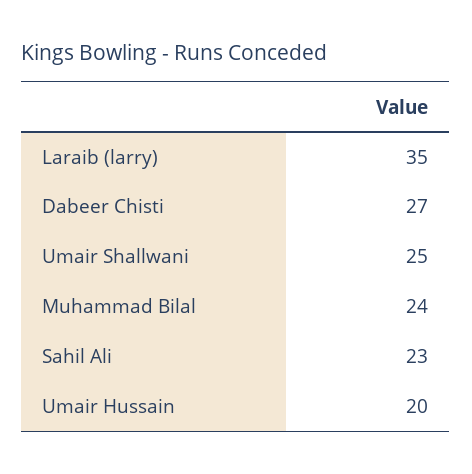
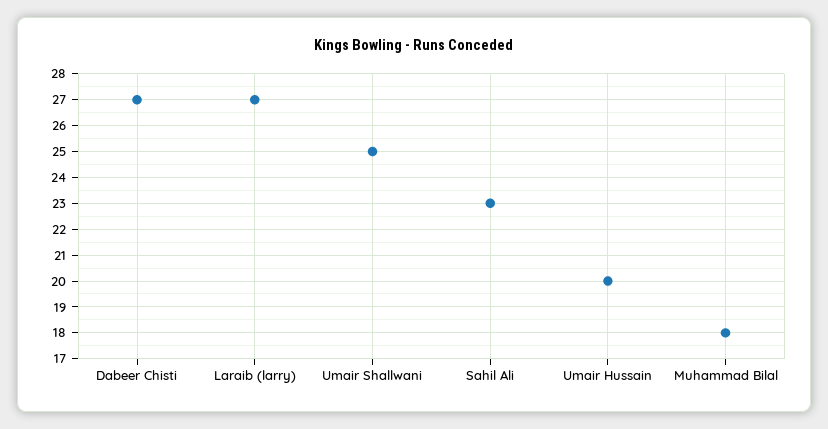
Laraib (larry): 35 -> 27
Muhammad Bilal: 24 -> 18

